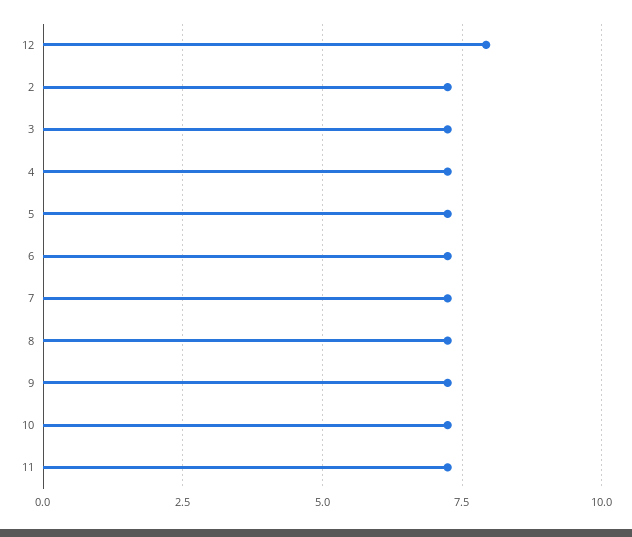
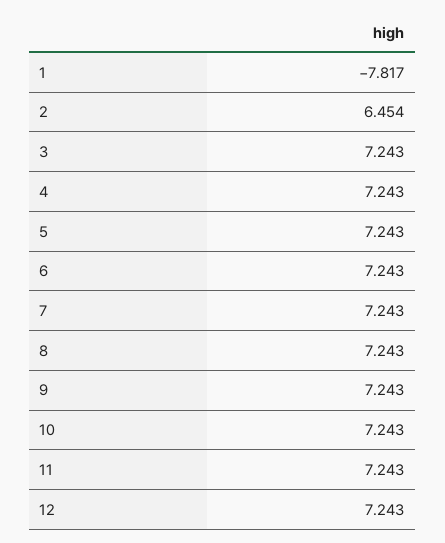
12: 8 -> 7.243
2: 7.25 -> 6.454
1: none -> -7.817

